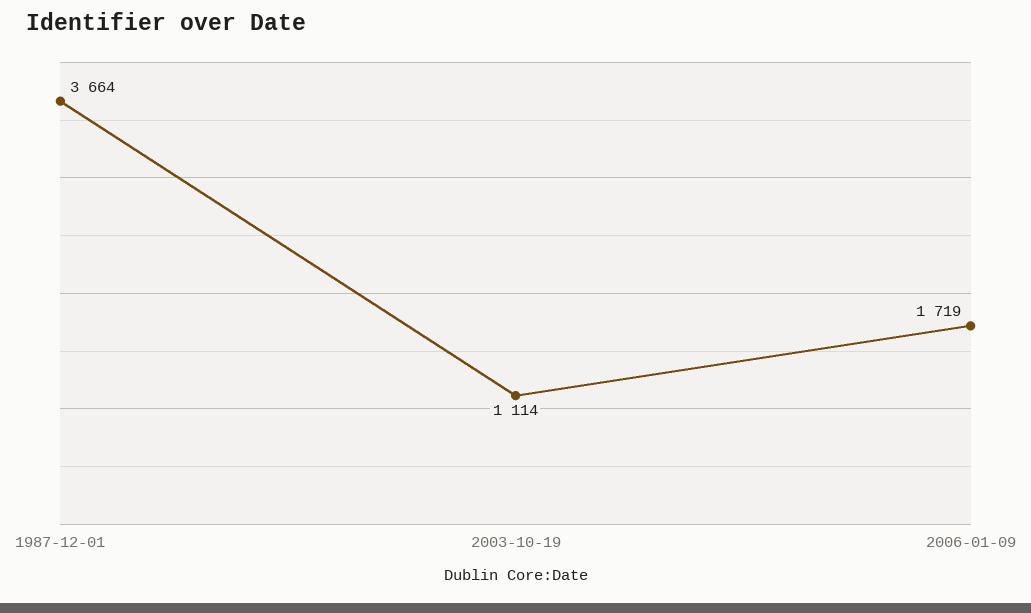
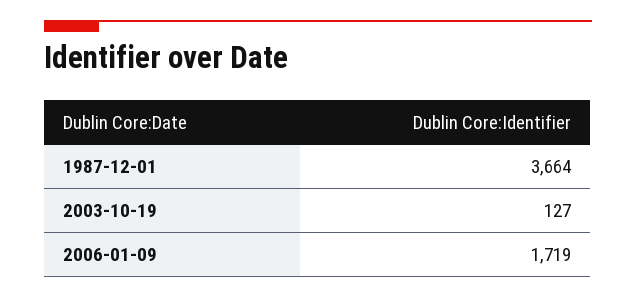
2003-10-19: 1114 -> 127

